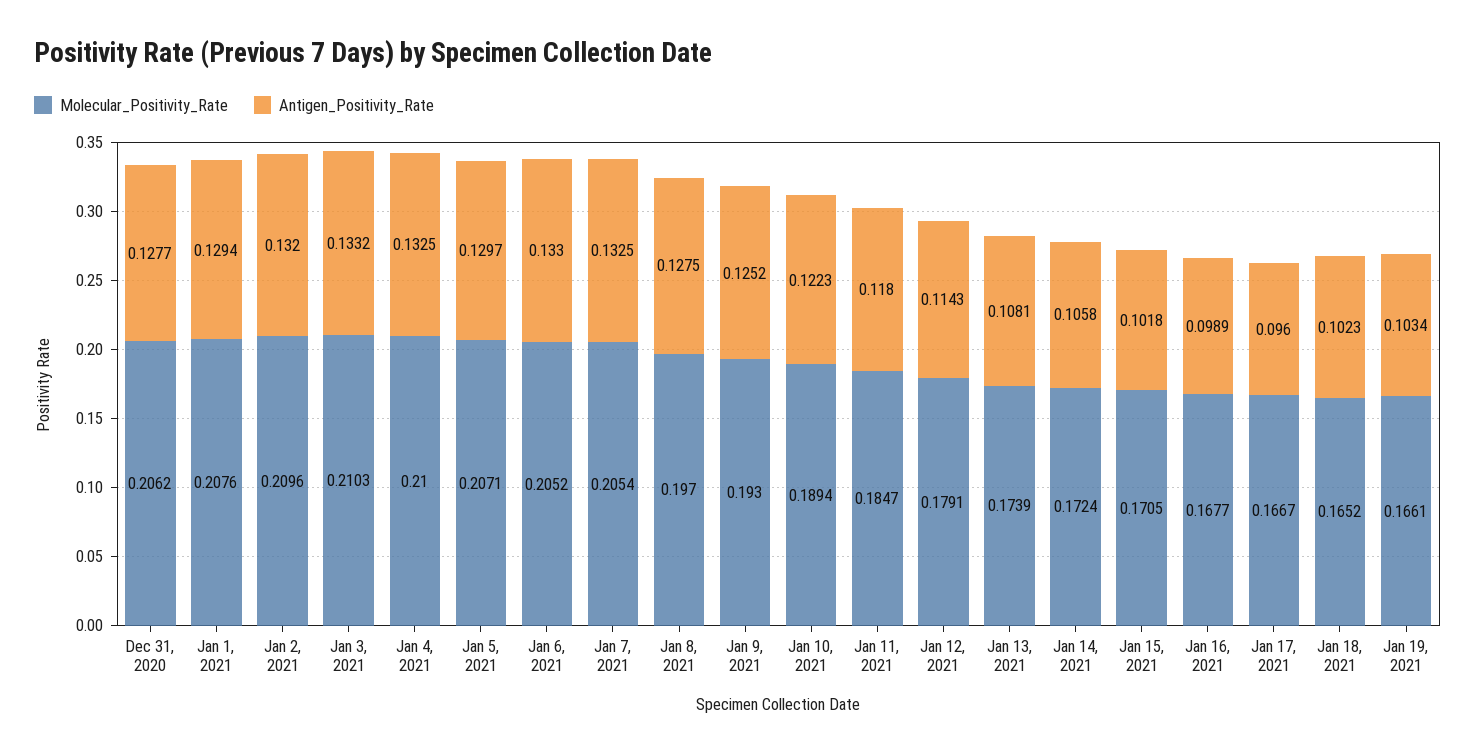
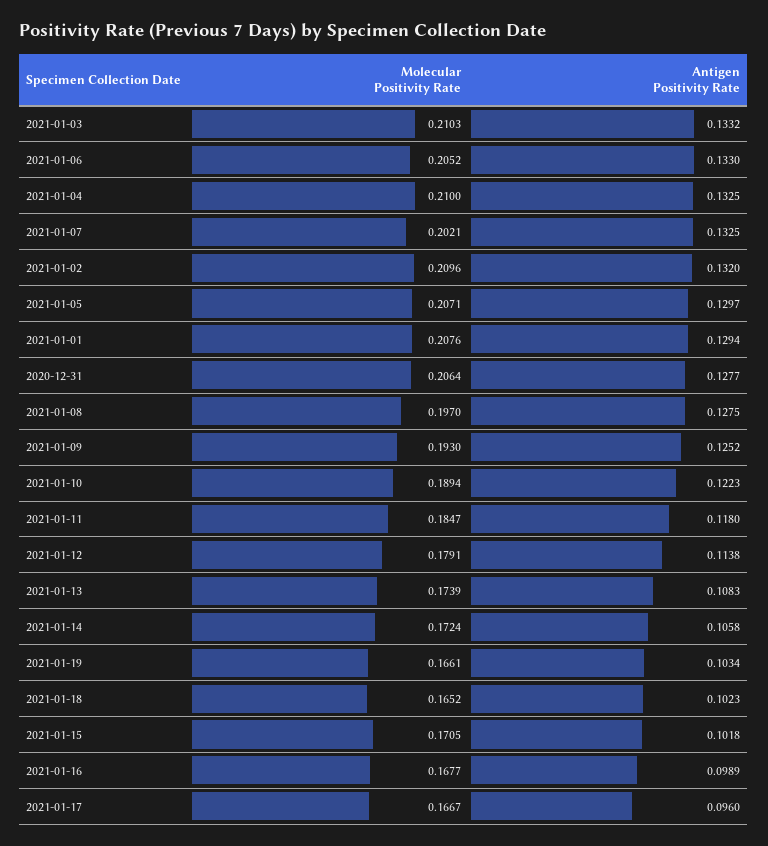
Molecular_Positivity_Rate, Dec 31, 2020: 0.2062 -> 0.2064
Molecular_Positivity_Rate, Jan 7, 2021: 0.2054 -> 0.2021
Antigen_Positivity_Rate, Jan 12, 2021: 0.1143 -> 0.1138
Antigen_Positivity_Rate, Jan 13, 2021: 0.1081 -> 0.1083

